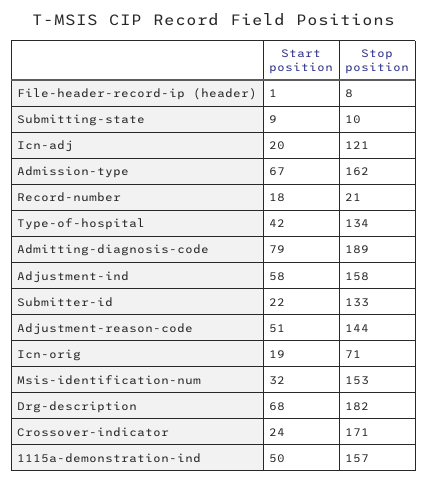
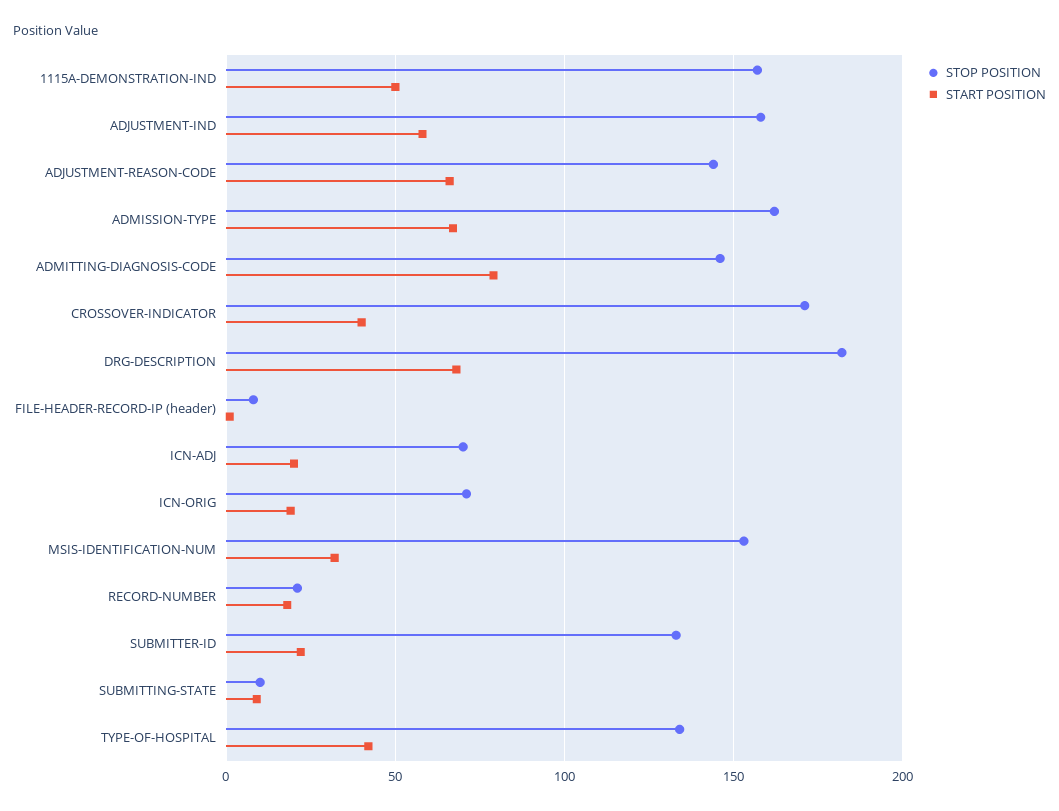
Stop position, Icn-adj: 121 -> 70
Stop position, Admitting-diagnosis-code: 189 -> 145
Start position, Adjustment-reason-code: 51 -> 65
Start position, Crossover-indicator: 24 -> 40

